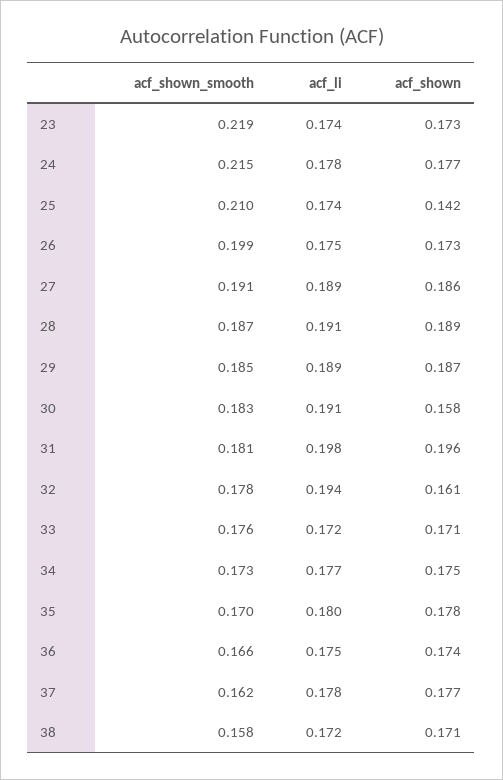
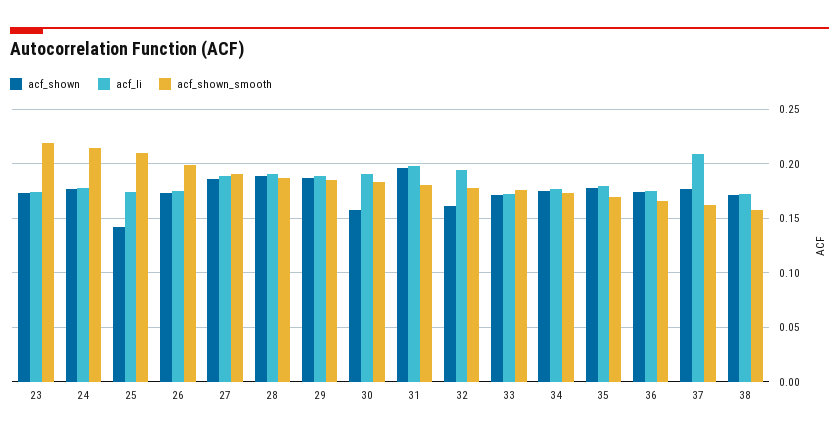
acf_li, 37: 0.178 -> 0.21

